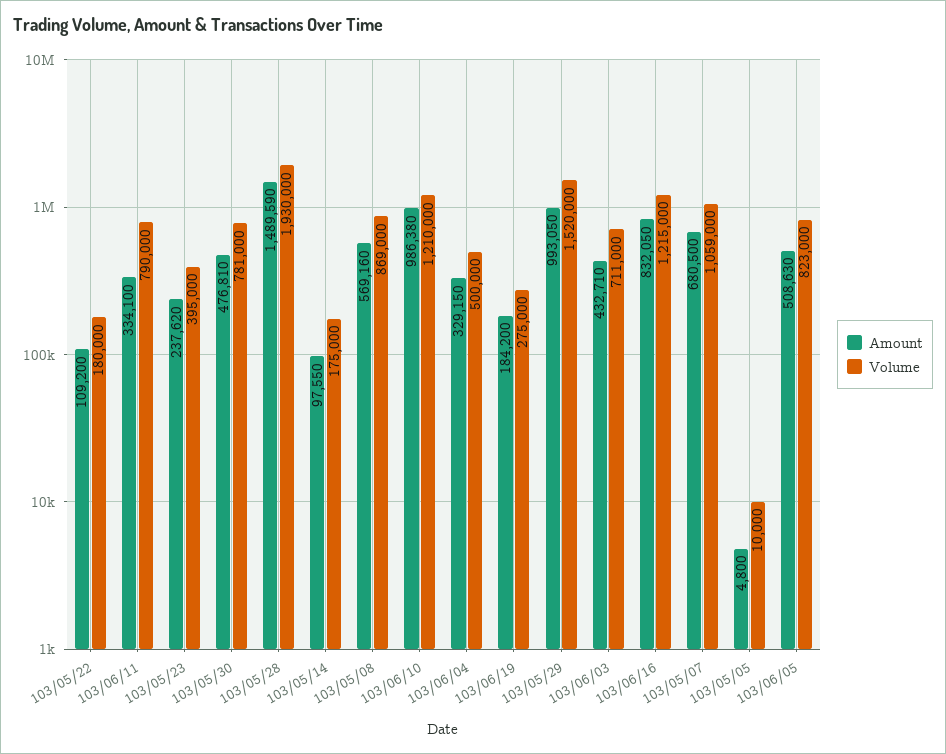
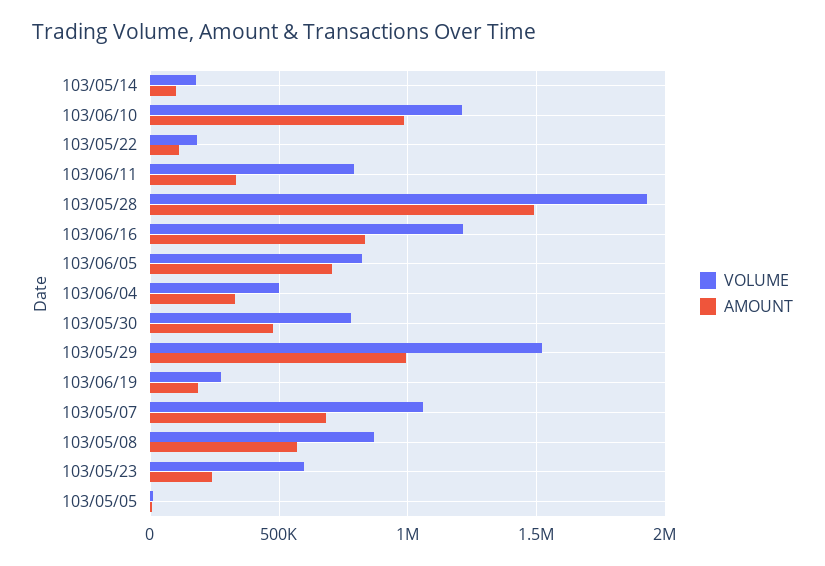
Volume, 103/05/23: 395000 -> 600000
Amount, 103/06/03: 432710 -> none
Volume, 103/06/03: 711000 -> none
Amount, 103/06/05: 508630 -> 700000

